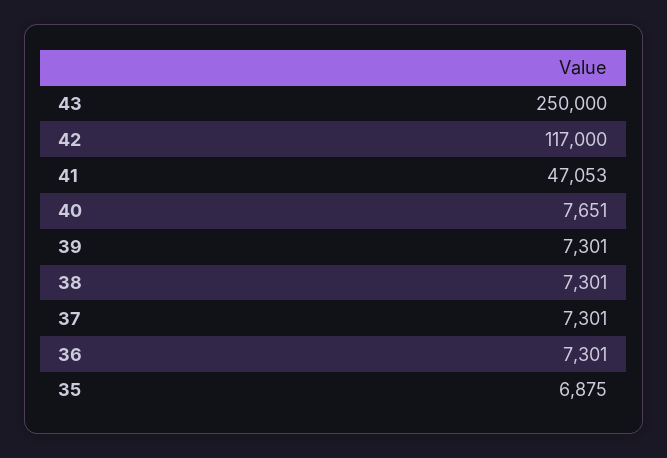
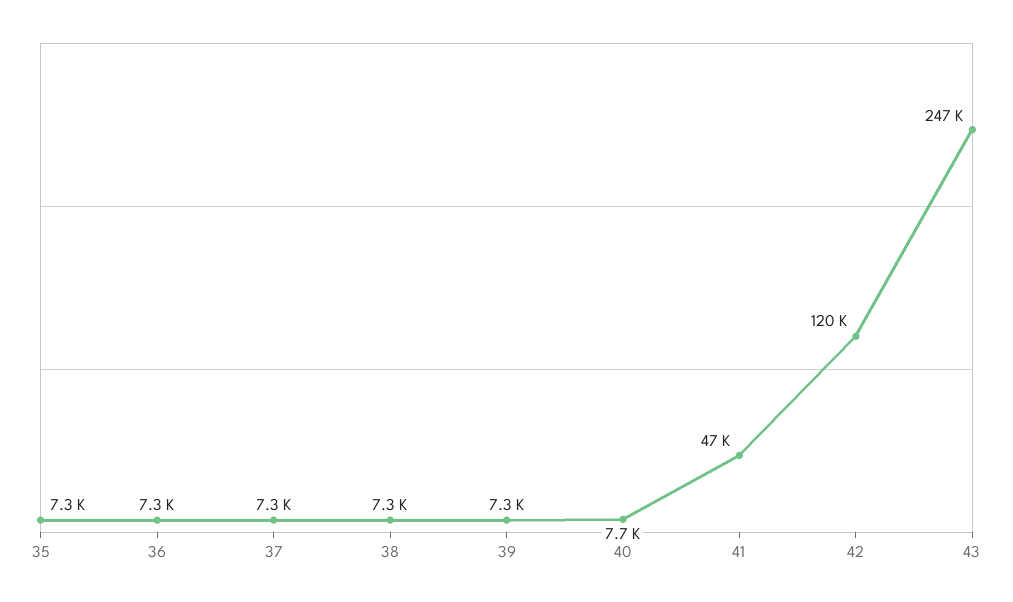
43: 250000 -> 247000
42: 117000 -> 120000
35: 6875 -> 7300

